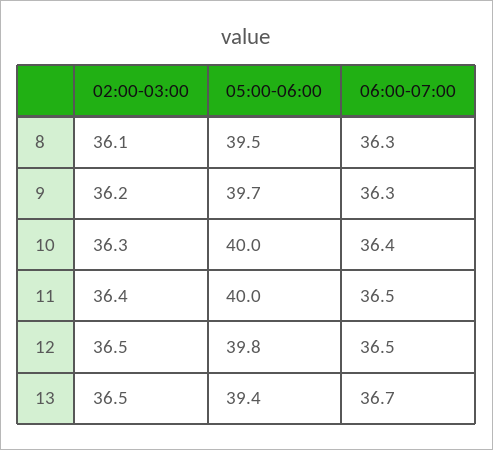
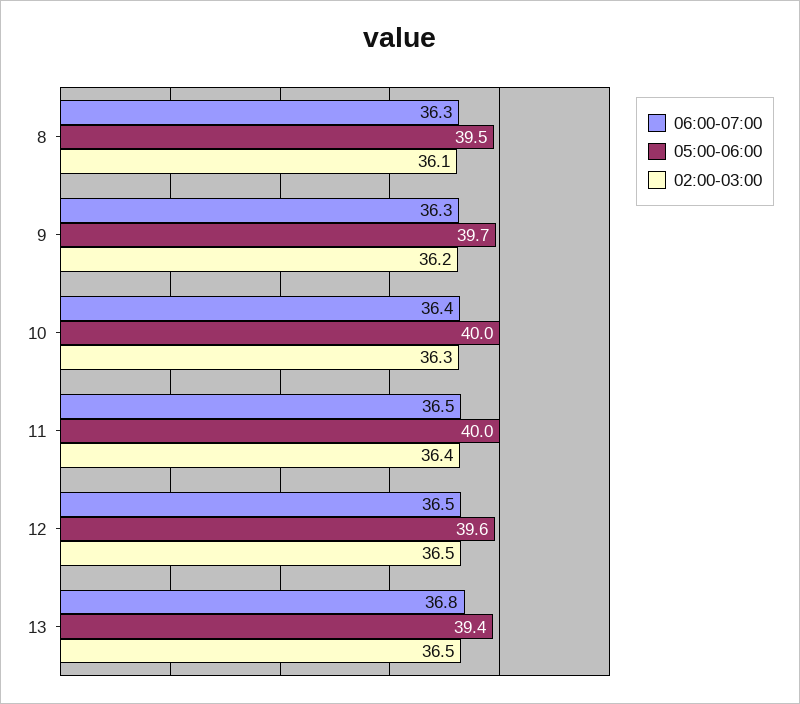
05:00-06:00, 12: 39.8 -> 39.6
06:00-07:00, 13: 36.7 -> 36.8

